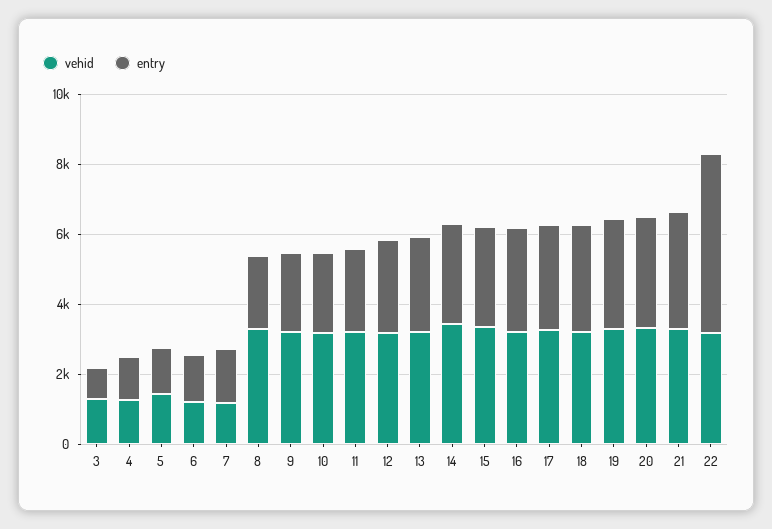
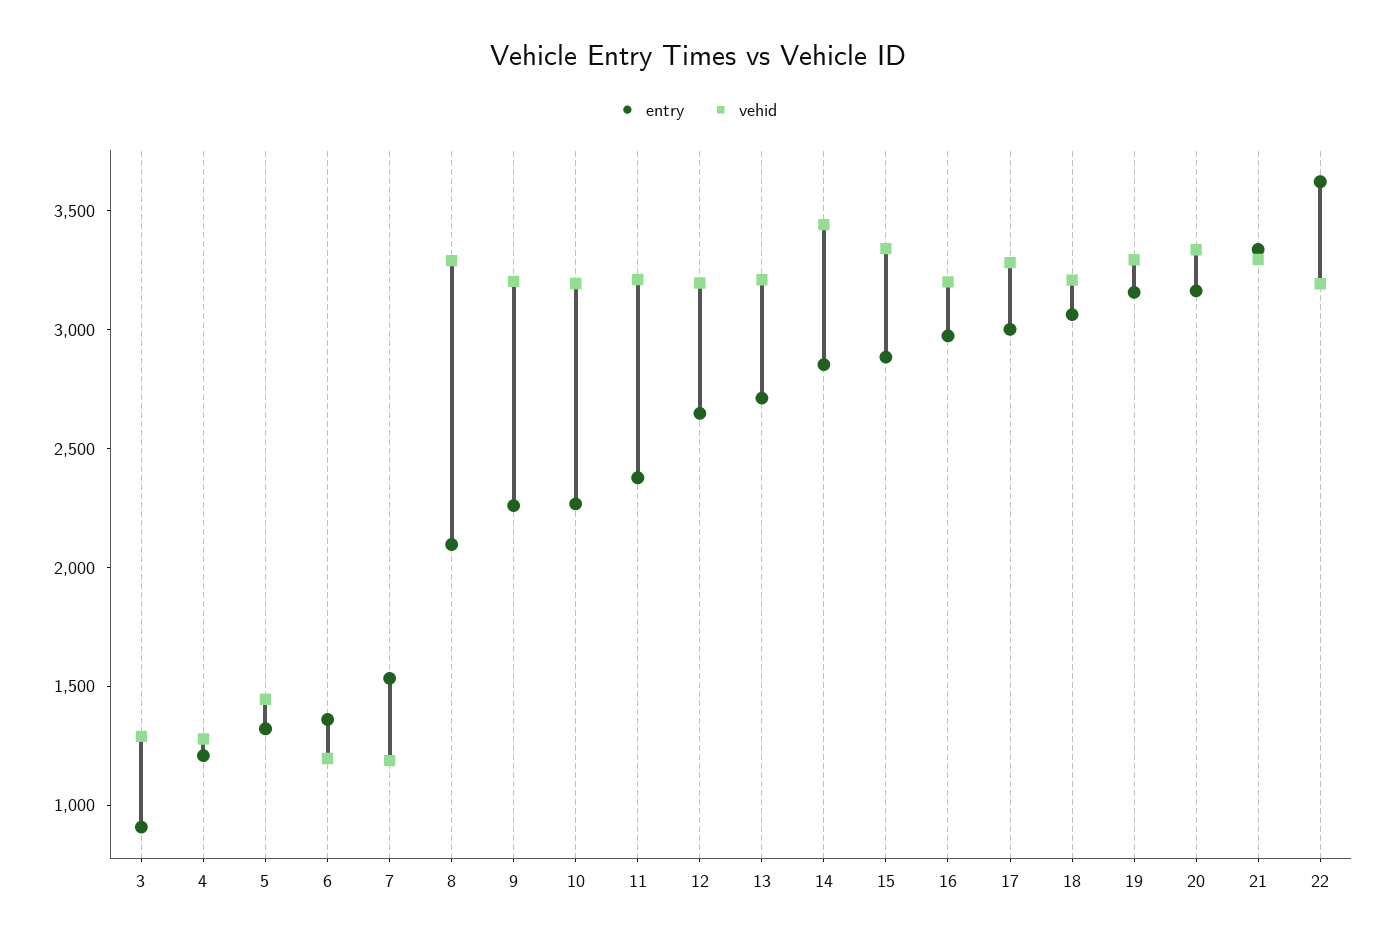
entry, 22: 5000 -> 3600

